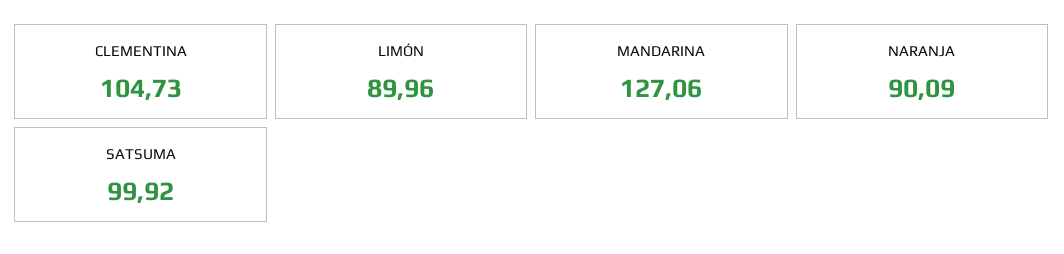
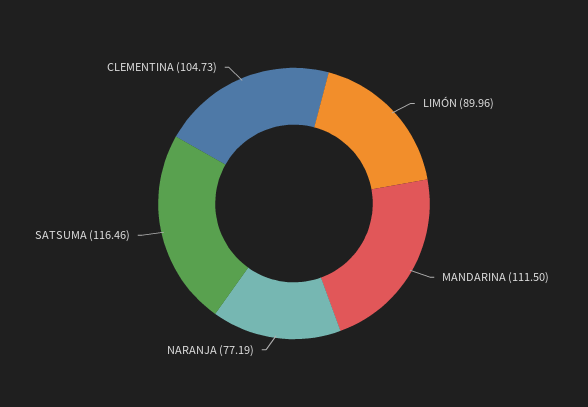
MANDARINA: 127.06 -> 111.5
NARANJA: 90.09 -> 77.19
SATSUMA: 99.92 -> 116.46

